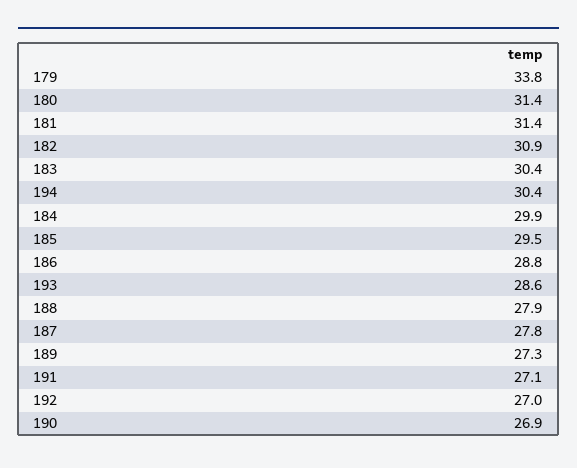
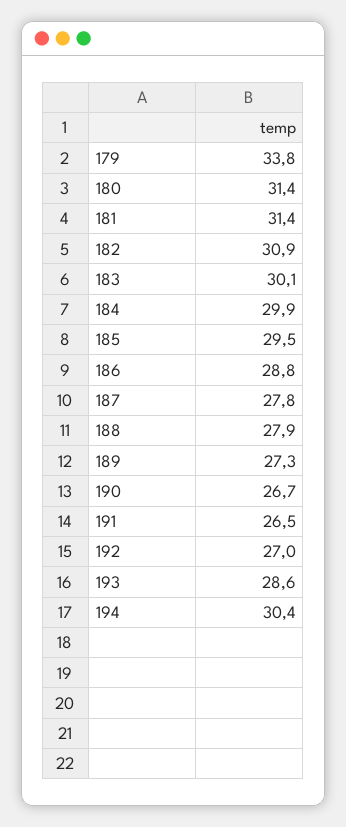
183: 30.4 -> 30.1
191: 27.1 -> 26.5
190: 26.9 -> 26.7

